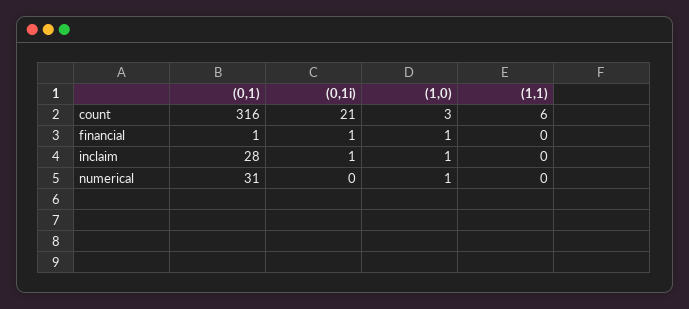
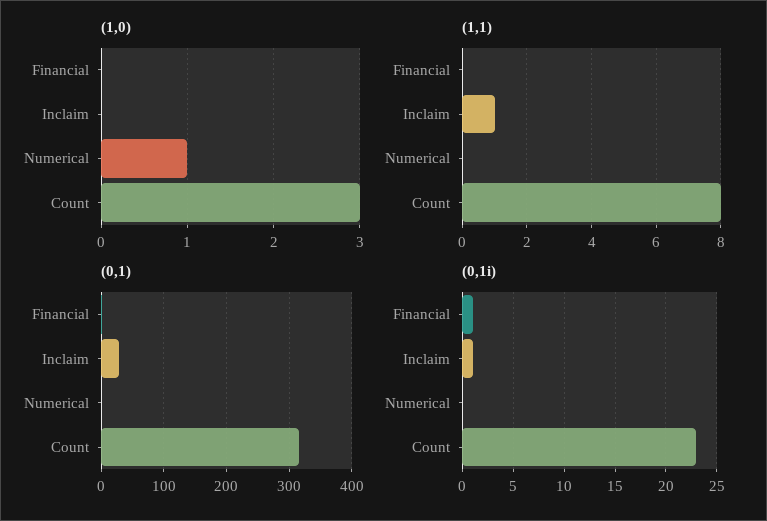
(0,1i), count: 21 -> 23
(1,1), count: 6 -> 8
(1,0), financial: 1 -> 0
(1,0), inclaim: 1 -> 0
(1,1), inclaim: 0 -> 1
(0,1), numerical: 31 -> 0

